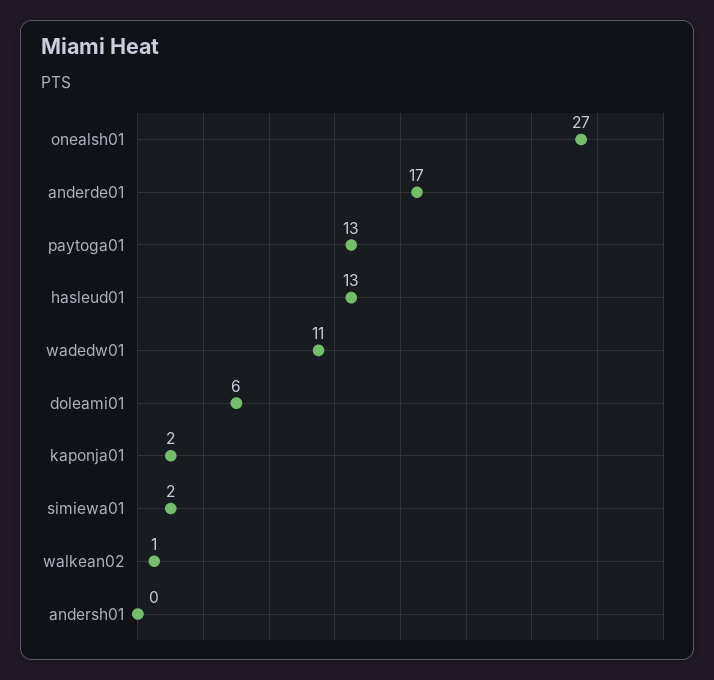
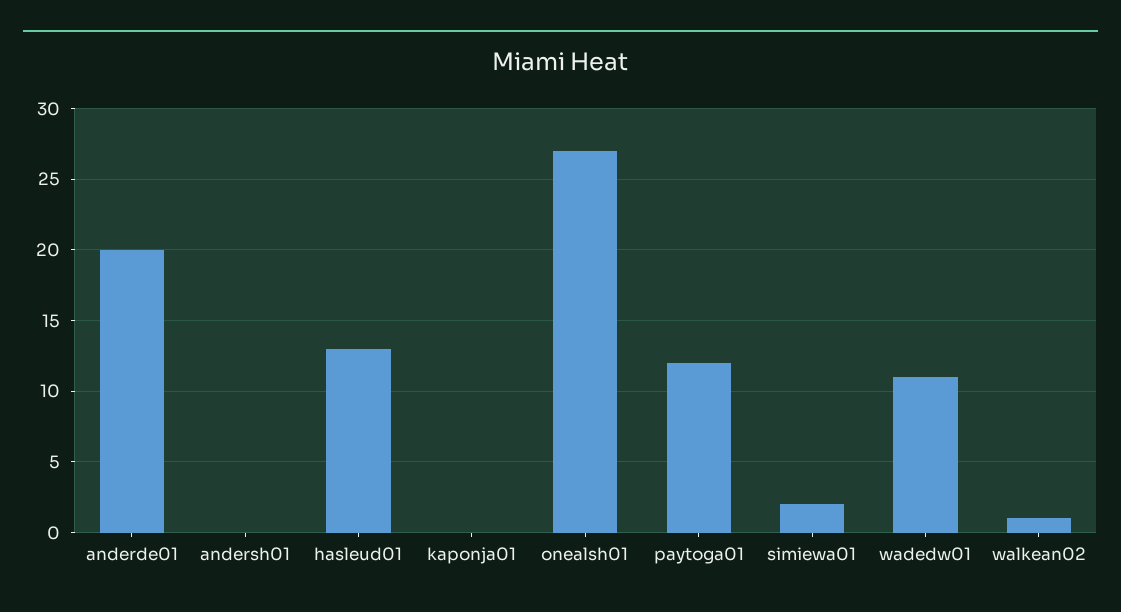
anderde01: 17 -> 20
paytoga01: 13 -> 12
doleami01: 6 -> none
kaponja01: 2 -> 0

